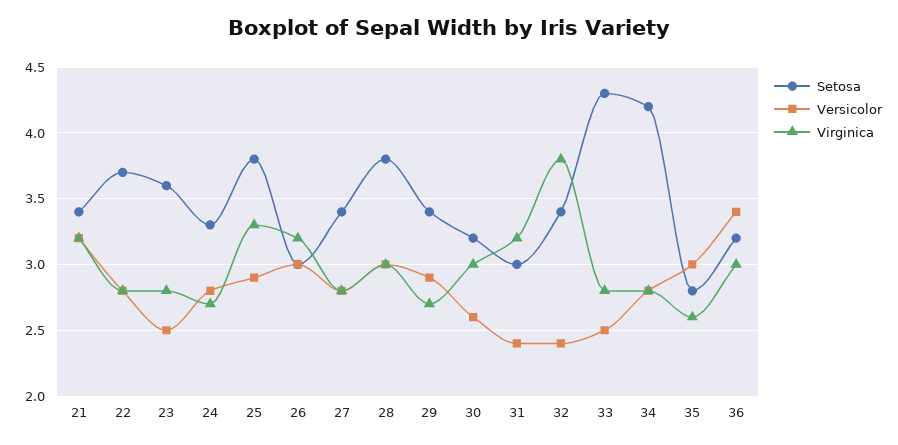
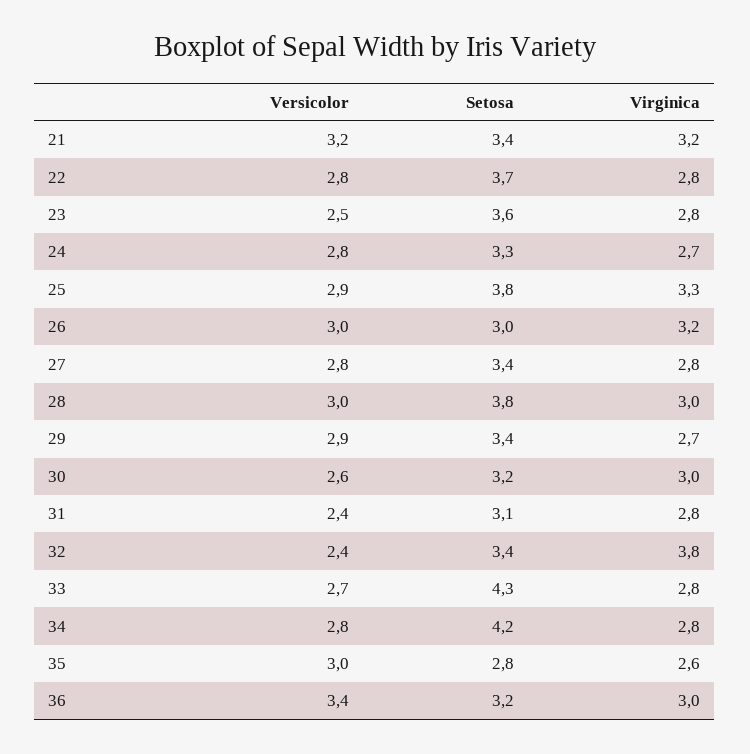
Setosa, 31: 3 -> 3.1
Virginica, 31: 3.2 -> 2.8
Versicolor, 33: 2.5 -> 2.7

